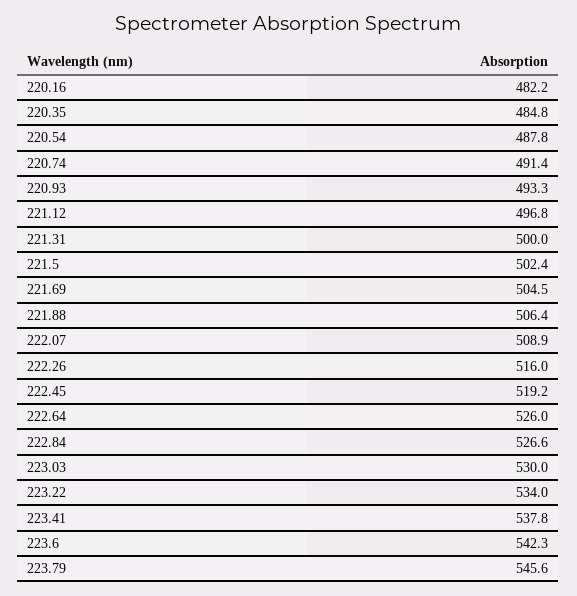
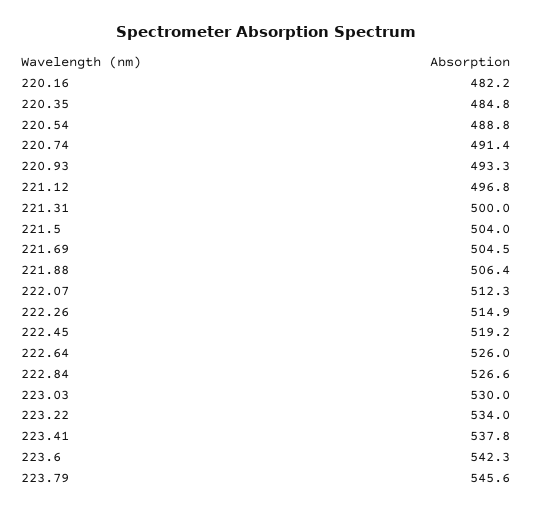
220.54: 487.8 -> 488.8
221.5: 502.4 -> 504
222.07: 508.9 -> 512.3
222.26: 516 -> 514.9

